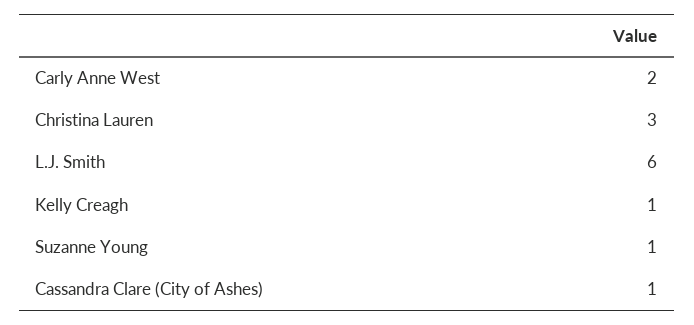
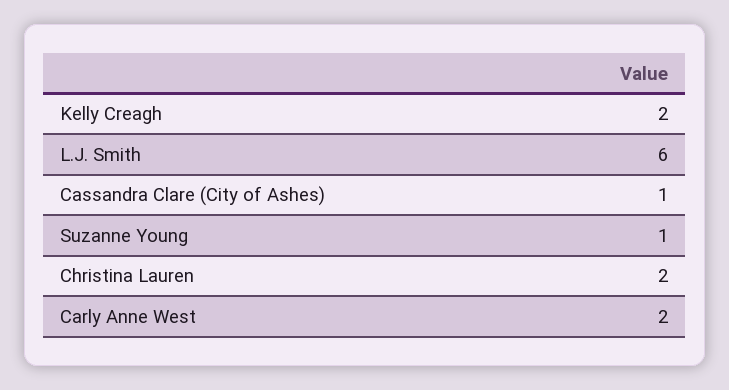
Christina Lauren: 3 -> 2
Kelly Creagh: 1 -> 2

